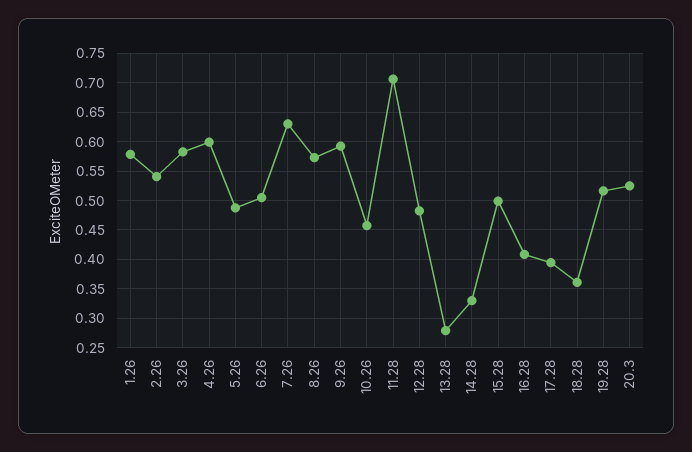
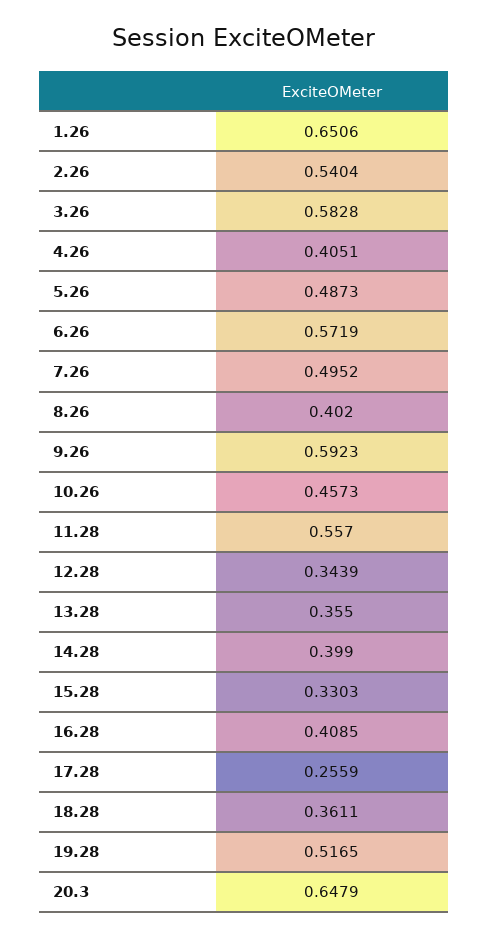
1.26: 0.575 -> 0.6506
4.26: 0.6 -> 0.4051
6.26: 0.5 -> 0.5719
7.26: 0.625 -> 0.4952
8.26: 0.575 -> 0.402
11.28: 0.7 -> 0.557
12.28: 0.475 -> 0.3439
13.28: 0.275 -> 0.355
14.28: 0.325 -> 0.399
15.28: 0.5 -> 0.3303
17.28: 0.4 -> 0.2559
20.3: 0.525 -> 0.6479

